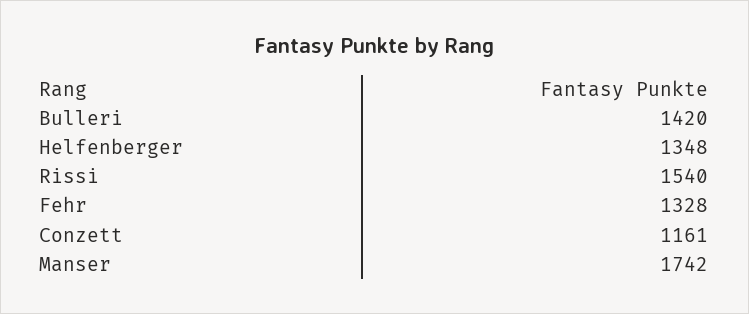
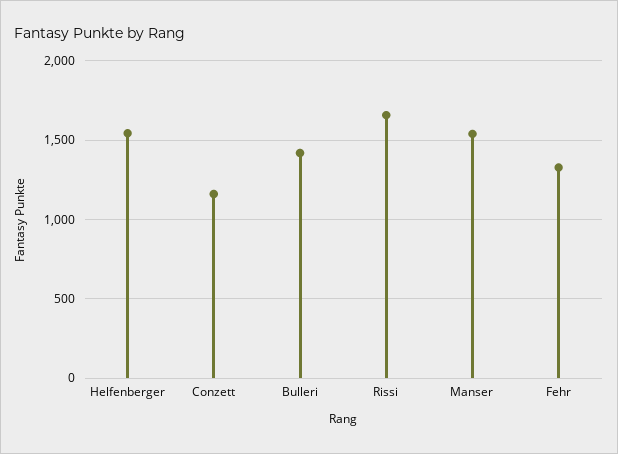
Helfenberger: 1348 -> 1550
Rissi: 1540 -> 1650
Manser: 1742 -> 1550

